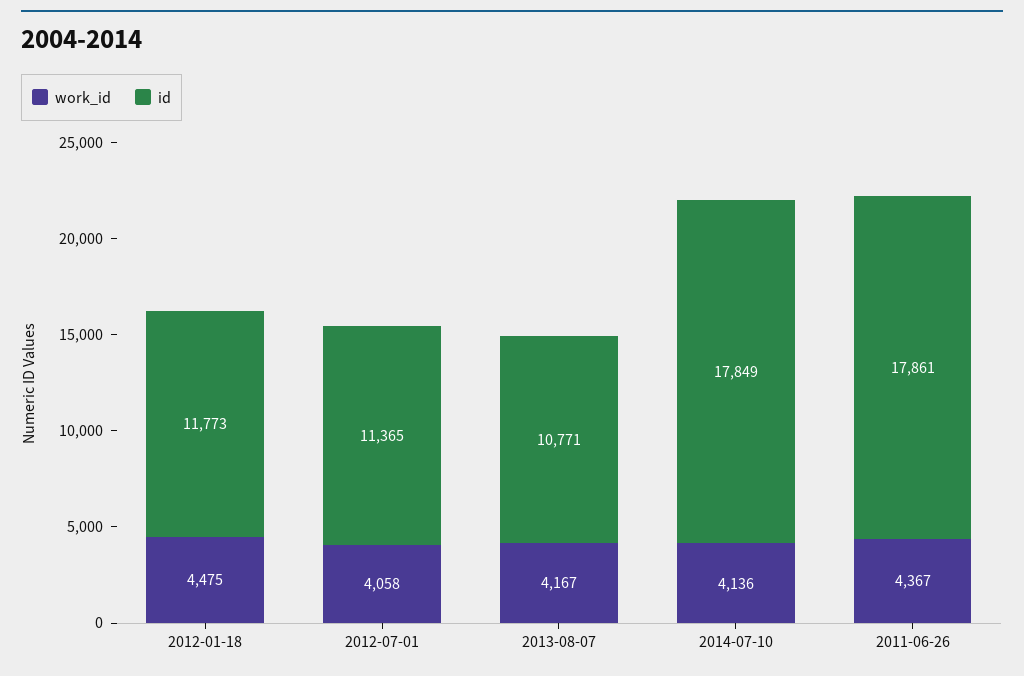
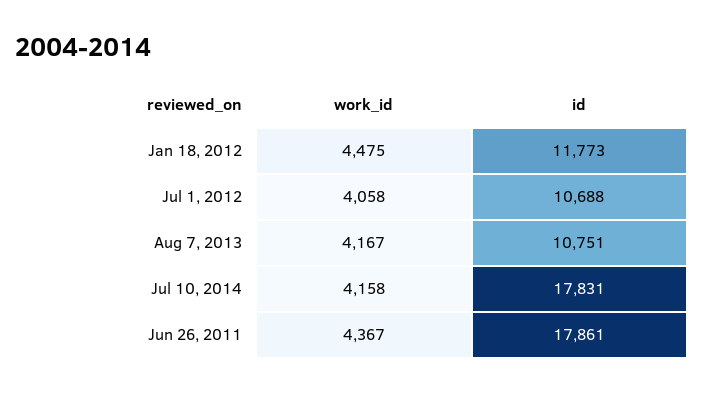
id, 2012-07-01: 11365 -> 10688
id, 2013-08-07: 10771 -> 10751
work_id, 2014-07-10: 4136 -> 4158
id, 2014-07-10: 17849 -> 17831

